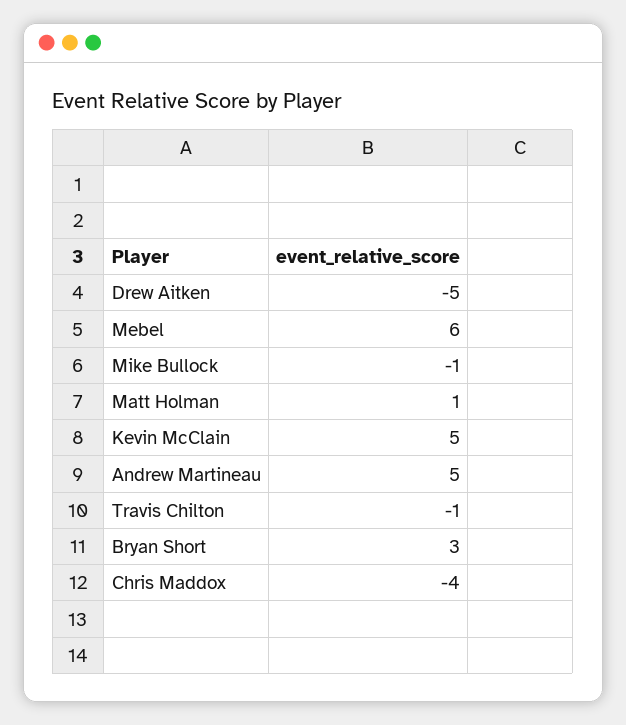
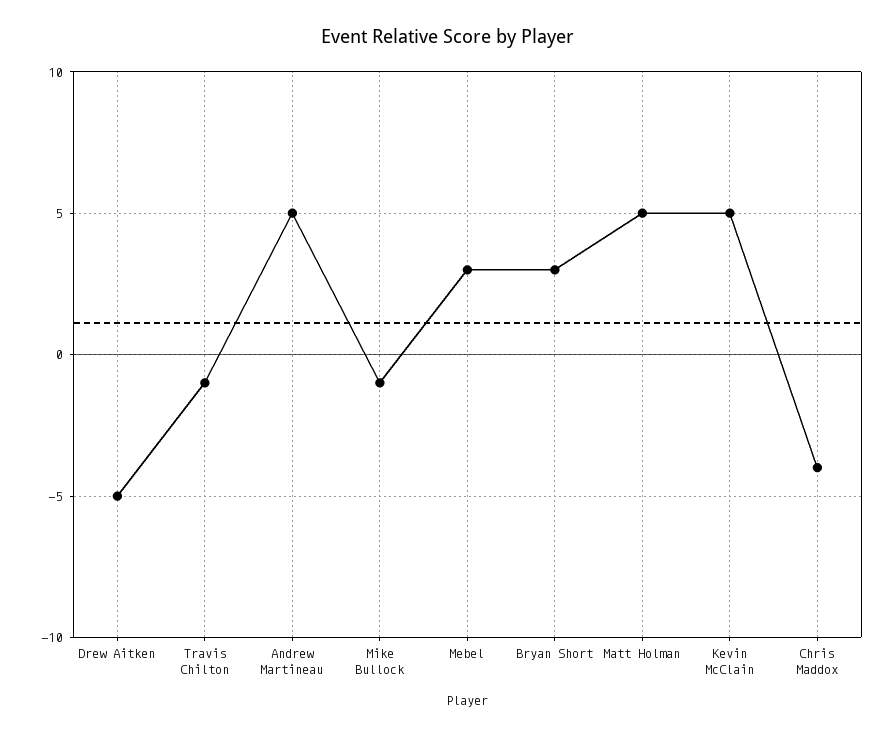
Mebel: 6 -> 3
Matt Holman: 1 -> 5

